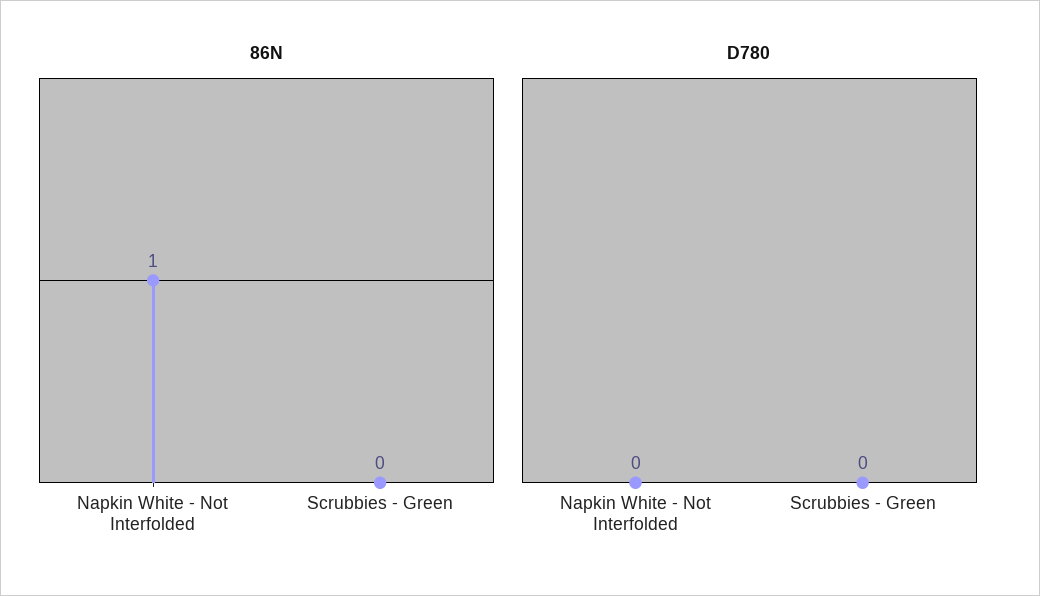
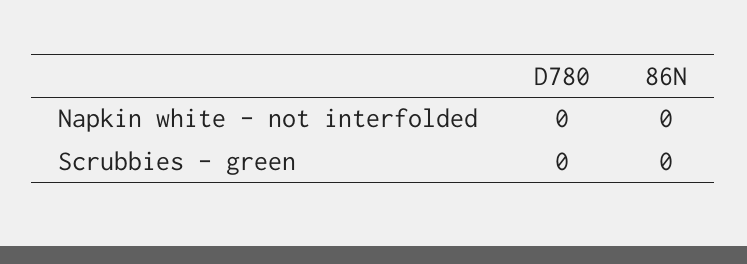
86N, Napkin White - Not Interfolded: 1 -> 0

